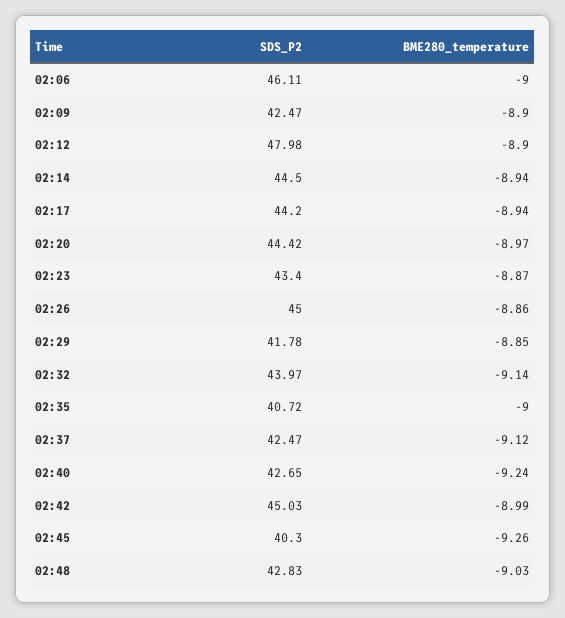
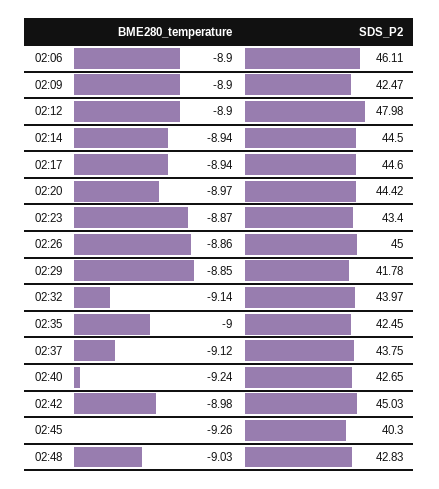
BME280_temperature, 02:06: -9 -> -8.9
SDS_P2, 02:17: 44.2 -> 44.6
SDS_P2, 02:35: 40.72 -> 42.45
SDS_P2, 02:37: 42.47 -> 43.75
BME280_temperature, 02:42: -8.99 -> -8.98

